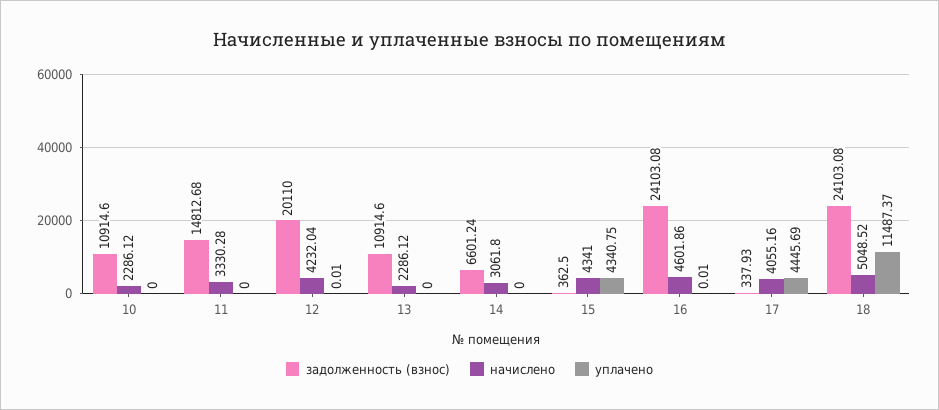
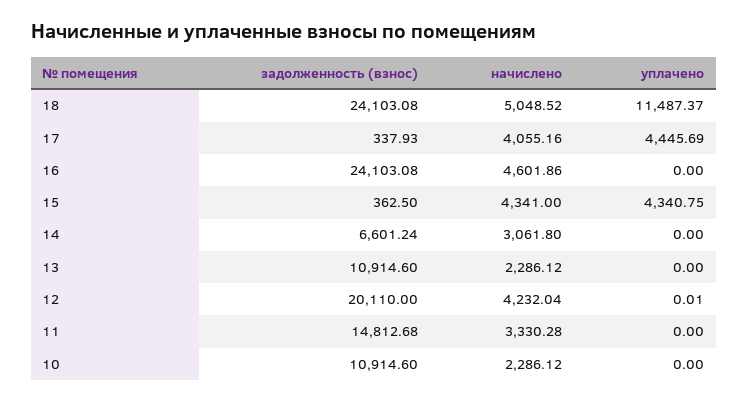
уплачено, 16: 0.01 -> 0

